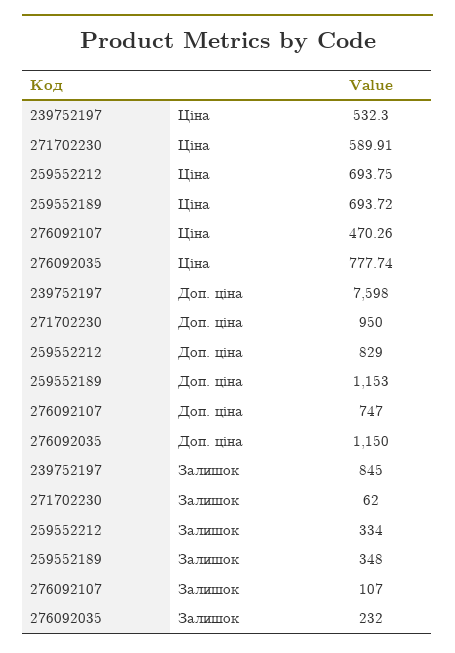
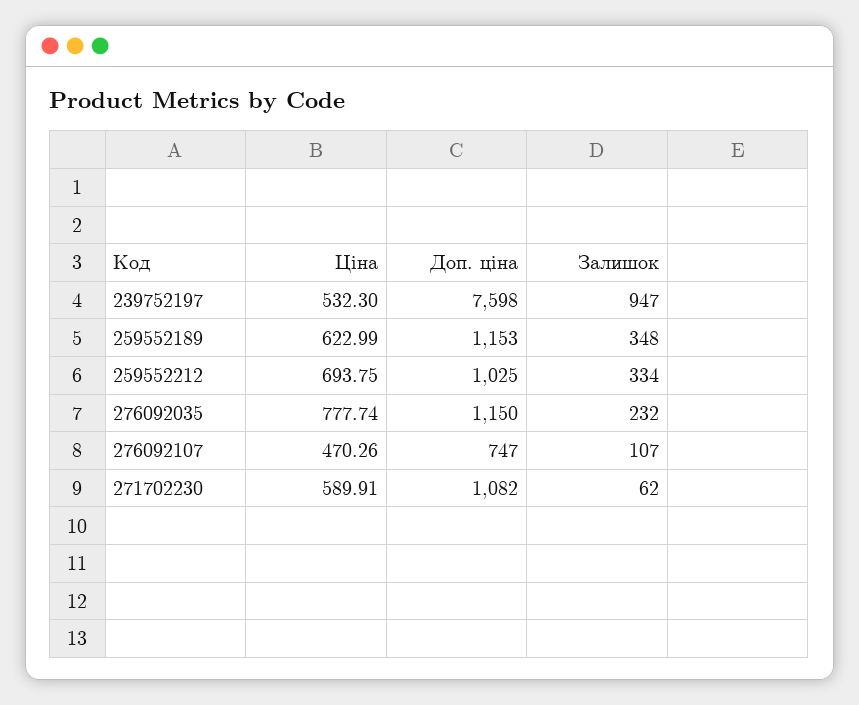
259552189, Ціна: 693.72 -> 622.99
271702230, Доп. ціна: 950 -> 1082
259552212, Доп. ціна: 829 -> 1025
239752197, Залишок: 845 -> 947

